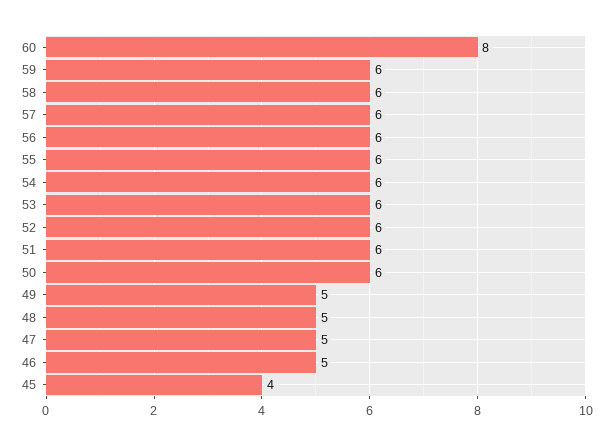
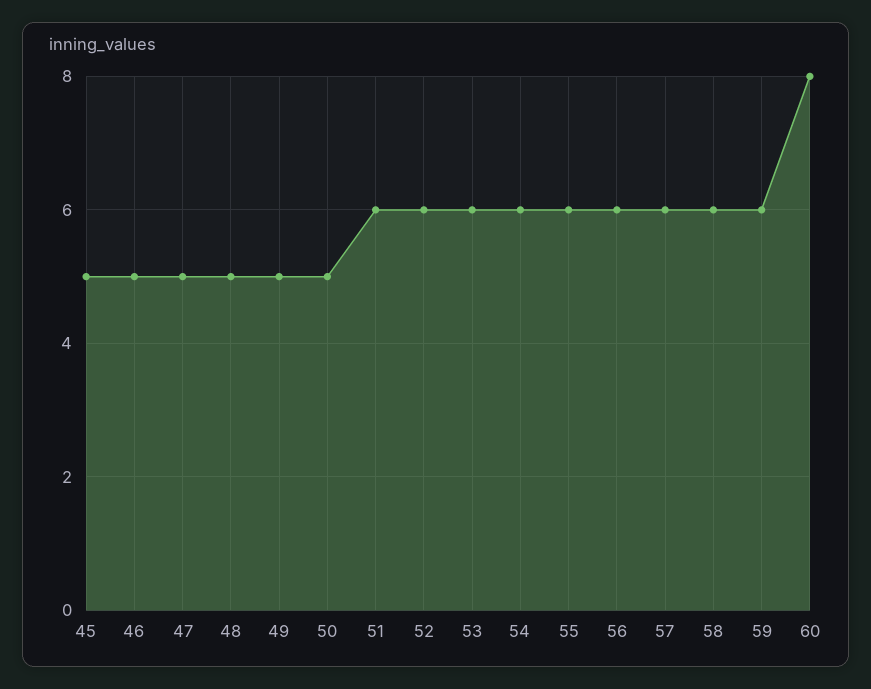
50: 6 -> 5
45: 4 -> 5

